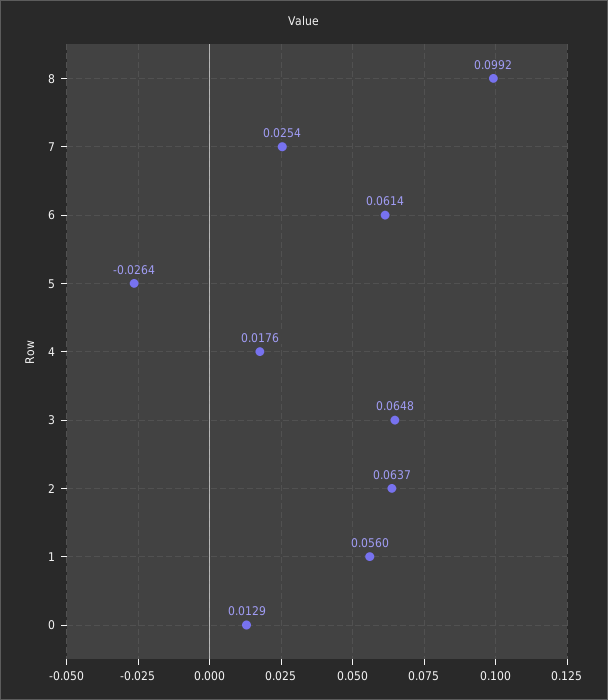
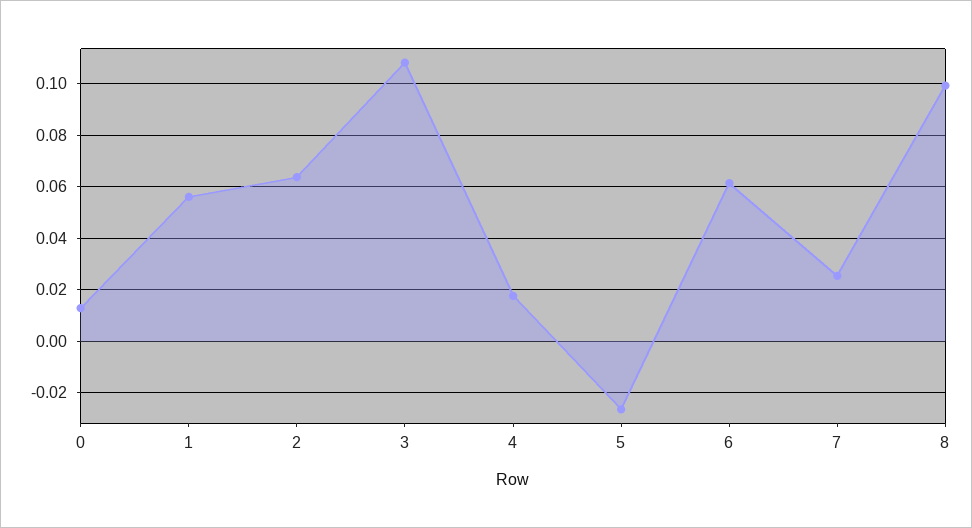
3: 0.0648 -> 0.1075

